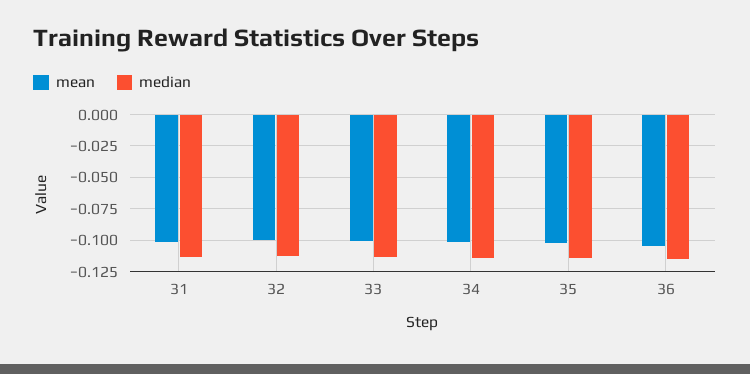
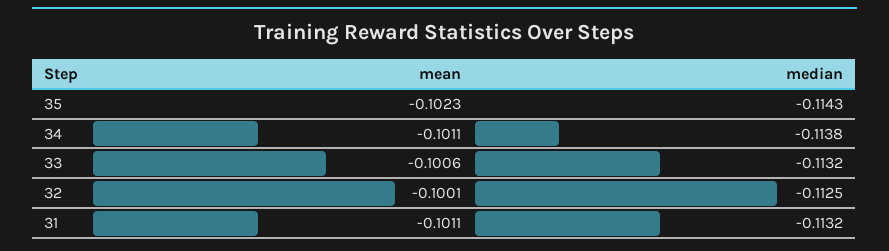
mean, 36: -0.105 -> none
median, 36: -0.115 -> none

